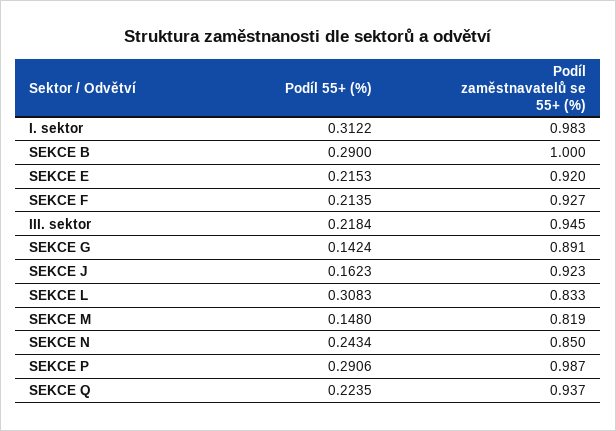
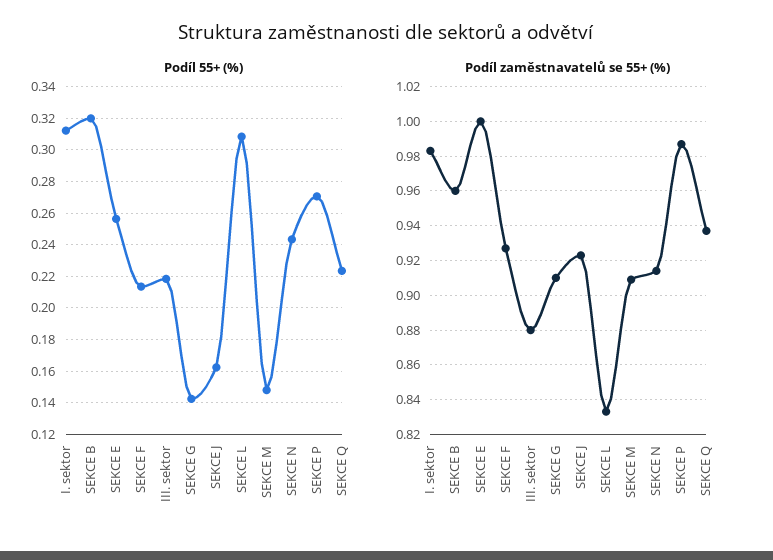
Podíl 55+ (%), SEKCE B: 0.29 -> 0.32
Podíl zaměstnavatelů se 55+ (%), SEKCE B: 1 -> 0.96
Podíl 55+ (%), SEKCE E: 0.2153 -> 0.255
Podíl zaměstnavatelů se 55+ (%), SEKCE E: 0.92 -> 1
Podíl zaměstnavatelů se 55+ (%), III. sektor: 0.945 -> 0.88
Podíl zaměstnavatelů se 55+ (%), SEKCE G: 0.891 -> 0.91
Podíl zaměstnavatelů se 55+ (%), SEKCE M: 0.819 -> 0.91
Podíl zaměstnavatelů se 55+ (%), SEKCE N: 0.85 -> 0.915
Podíl 55+ (%), SEKCE P: 0.2906 -> 0.27

